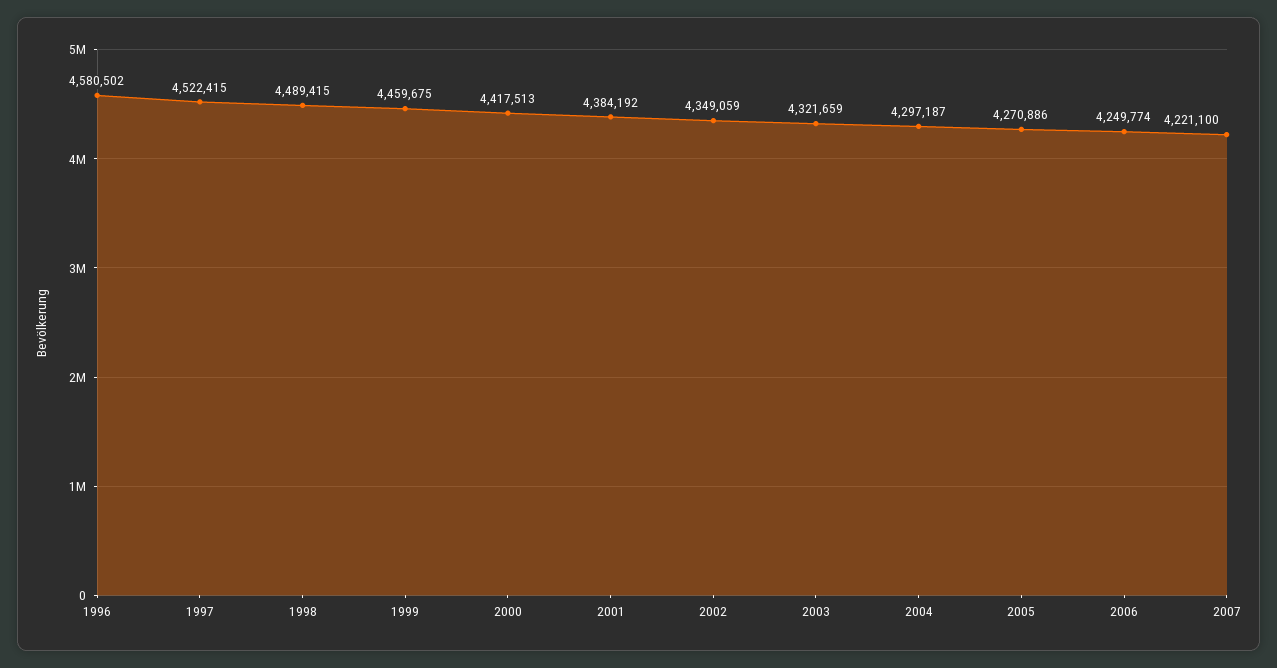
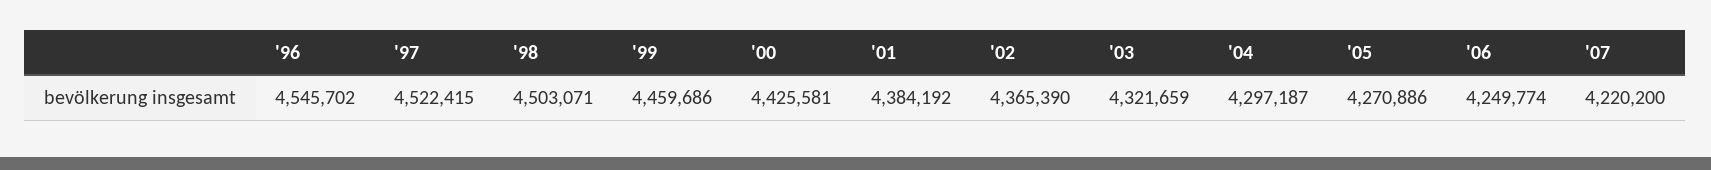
1996: 4580502 -> 4545702
1998: 4489415 -> 4503071
1999: 4459675 -> 4459686
2000: 4417513 -> 4425581
2002: 4349059 -> 4365390
2007: 4221100 -> 4220200

